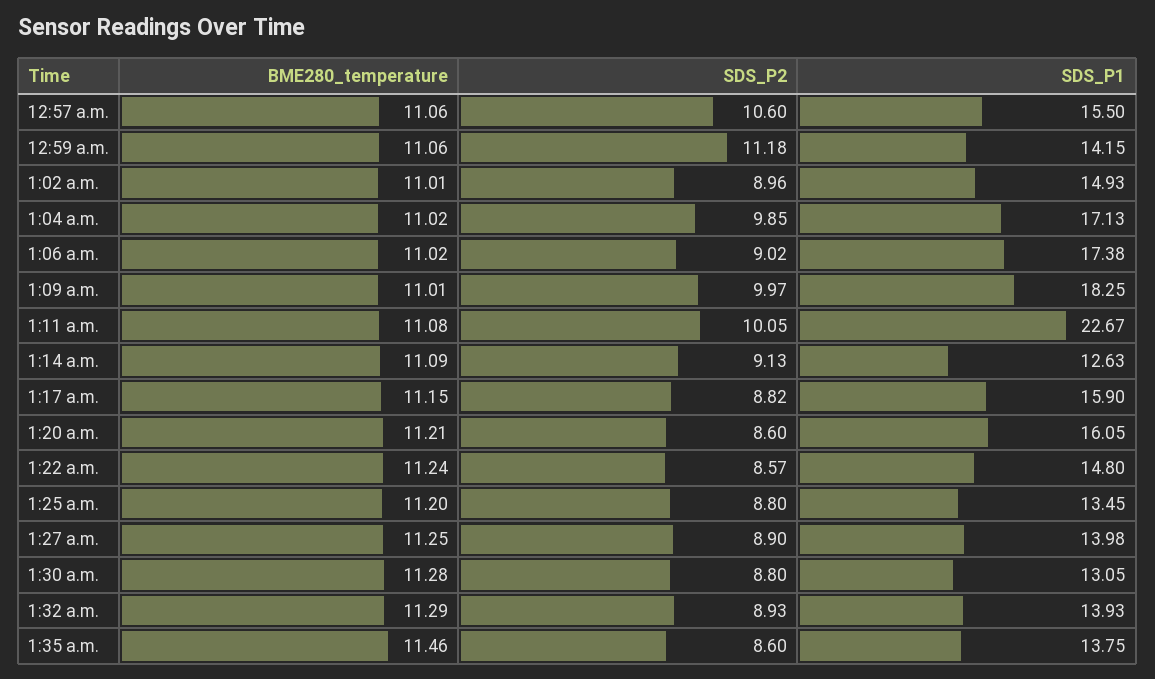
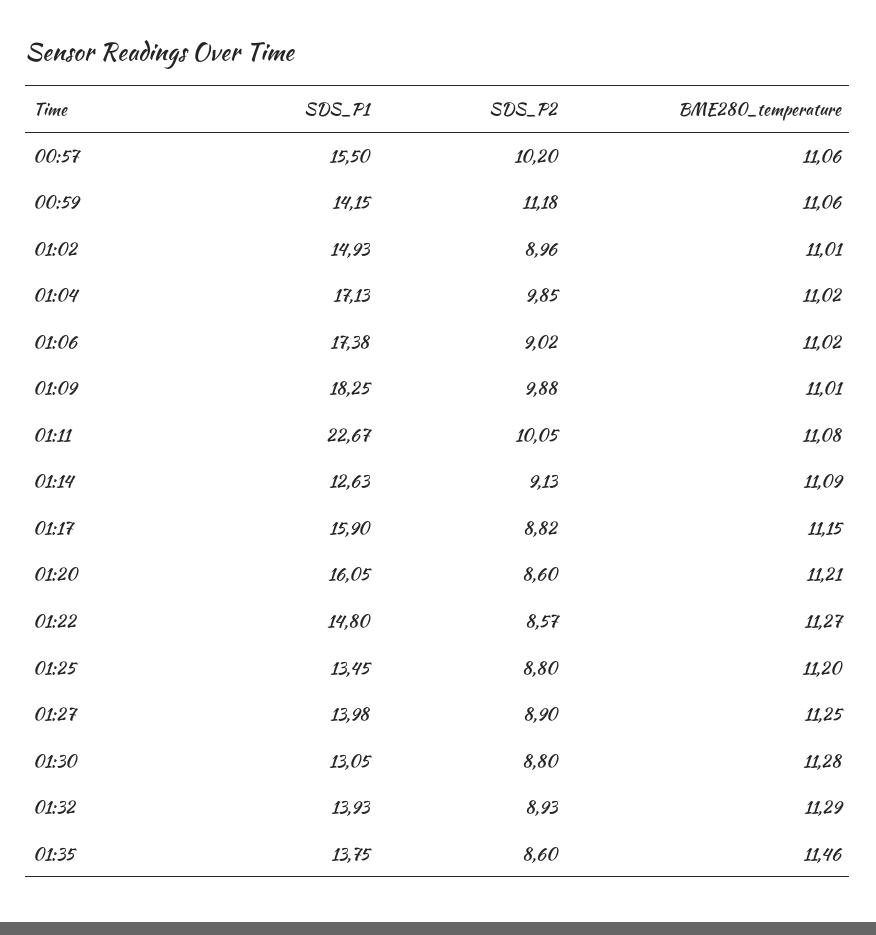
SDS_P2, 12:57 a.m.: 10.6 -> 10.2
SDS_P2, 1:09 a.m.: 9.97 -> 9.88
BME280_temperature, 1:22 a.m.: 11.24 -> 11.27

